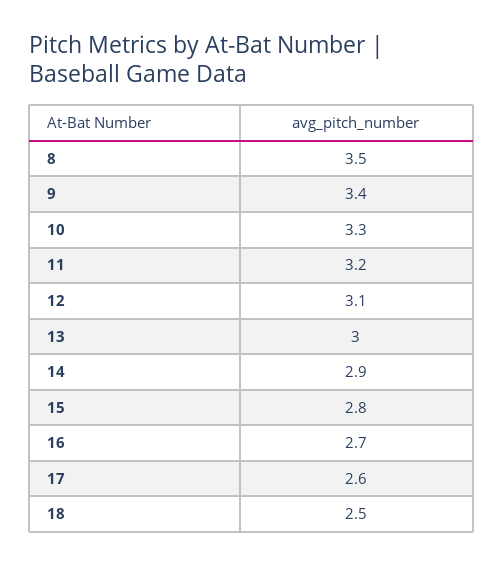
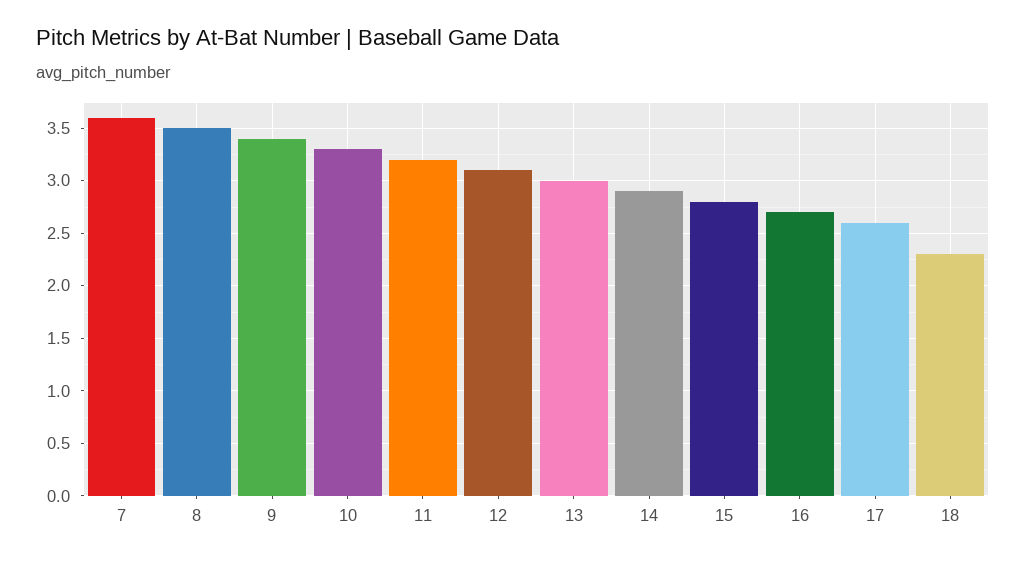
18: 2.5 -> 2.3
7: none -> 3.6

